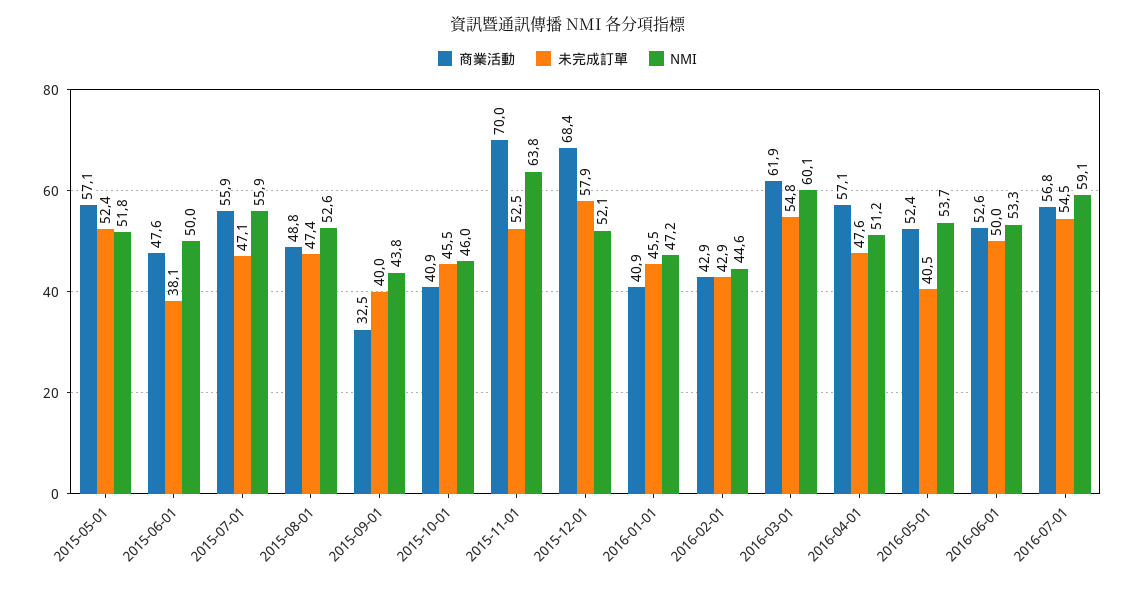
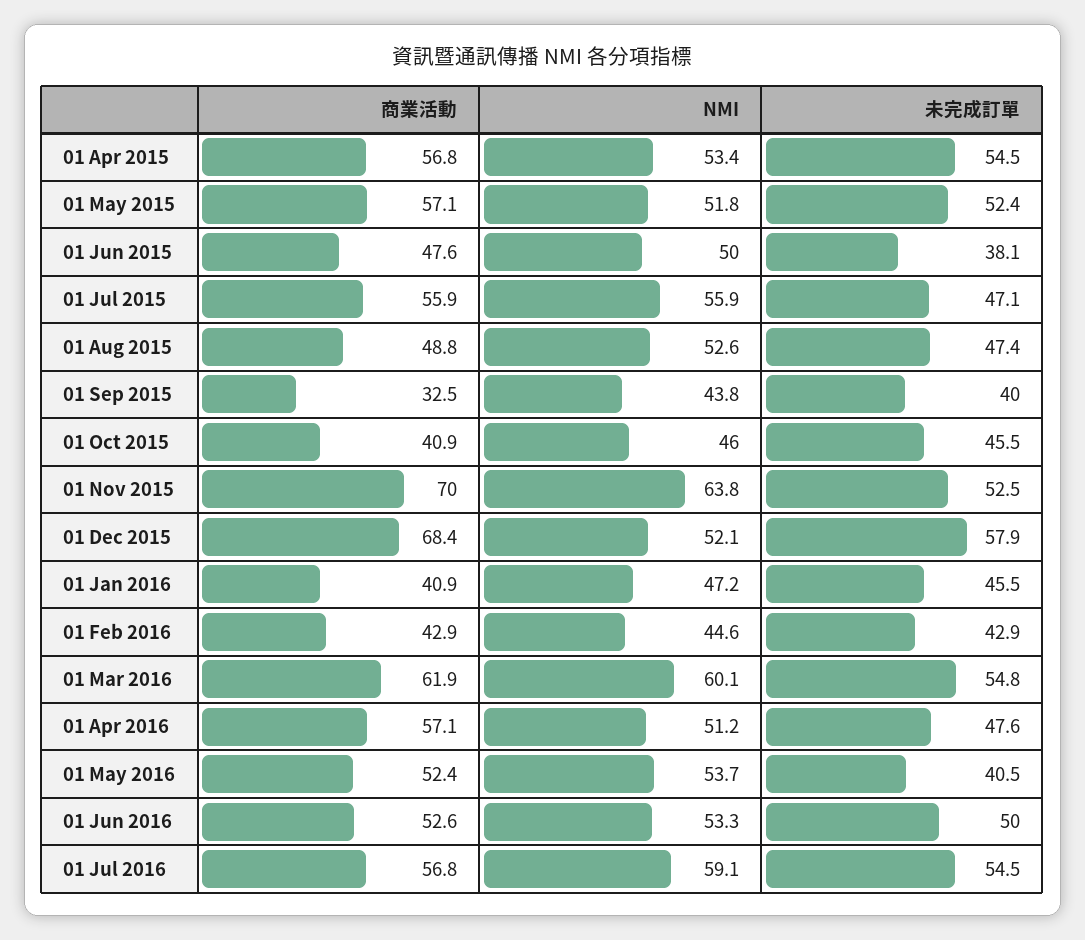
商業活動, 01 Apr 2015: none -> 56.8
NMI, 01 Apr 2015: none -> 53.4
未完成訂單, 01 Apr 2015: none -> 54.5

